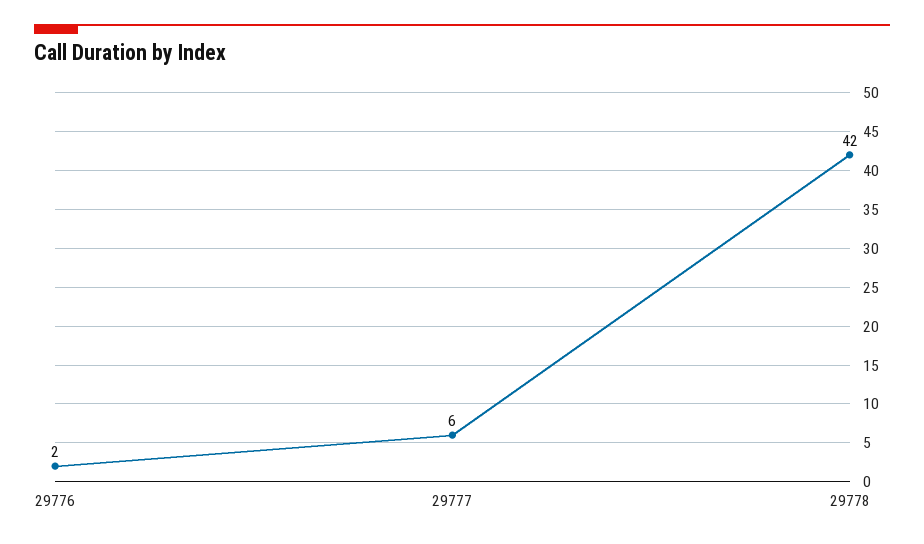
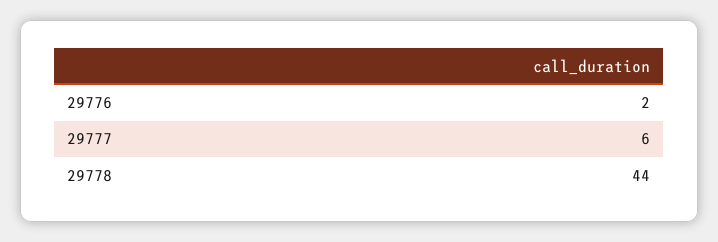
29778: 42 -> 44

